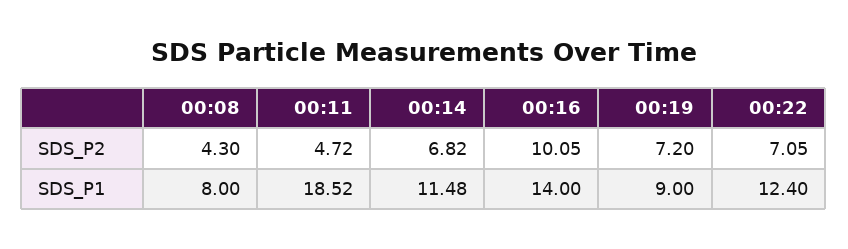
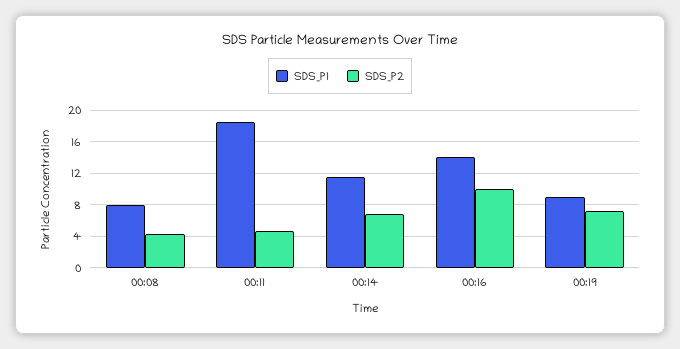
SDS_P2, 00:22: 7.05 -> none
SDS_P1, 00:22: 12.4 -> none

